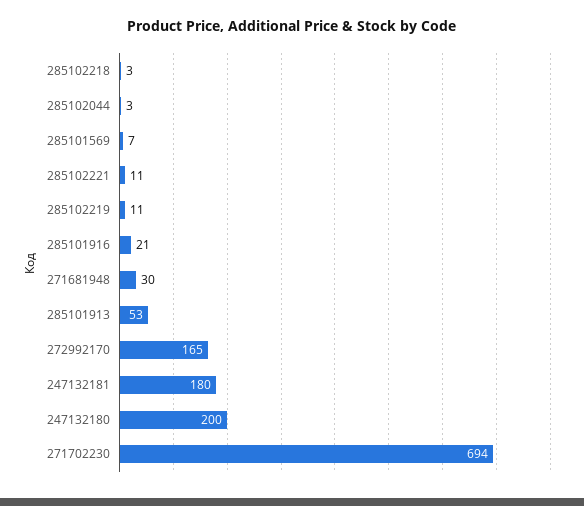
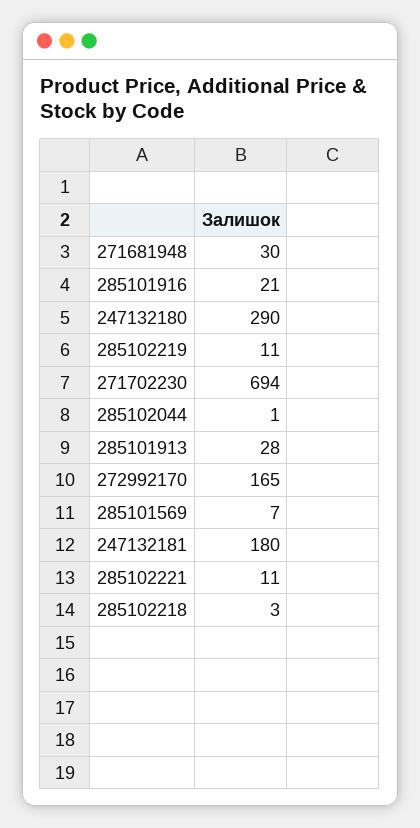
285102044: 3 -> 1
285101913: 53 -> 28
247132180: 200 -> 290

